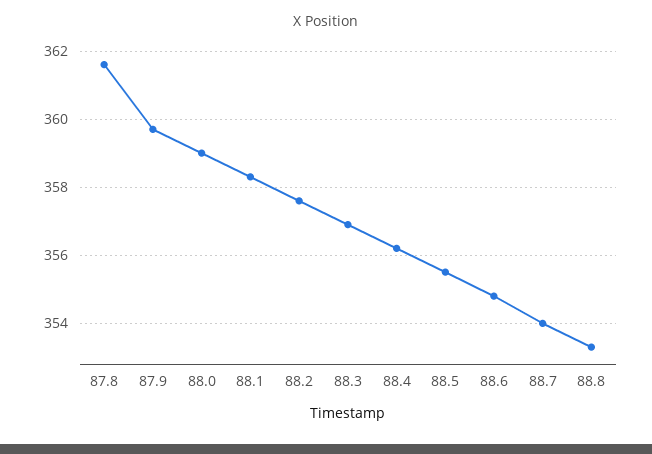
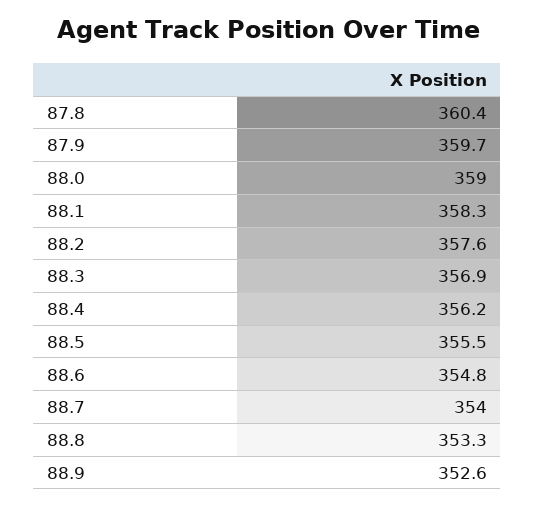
87.8: 361.5 -> 360.4
88.9: none -> 352.6

